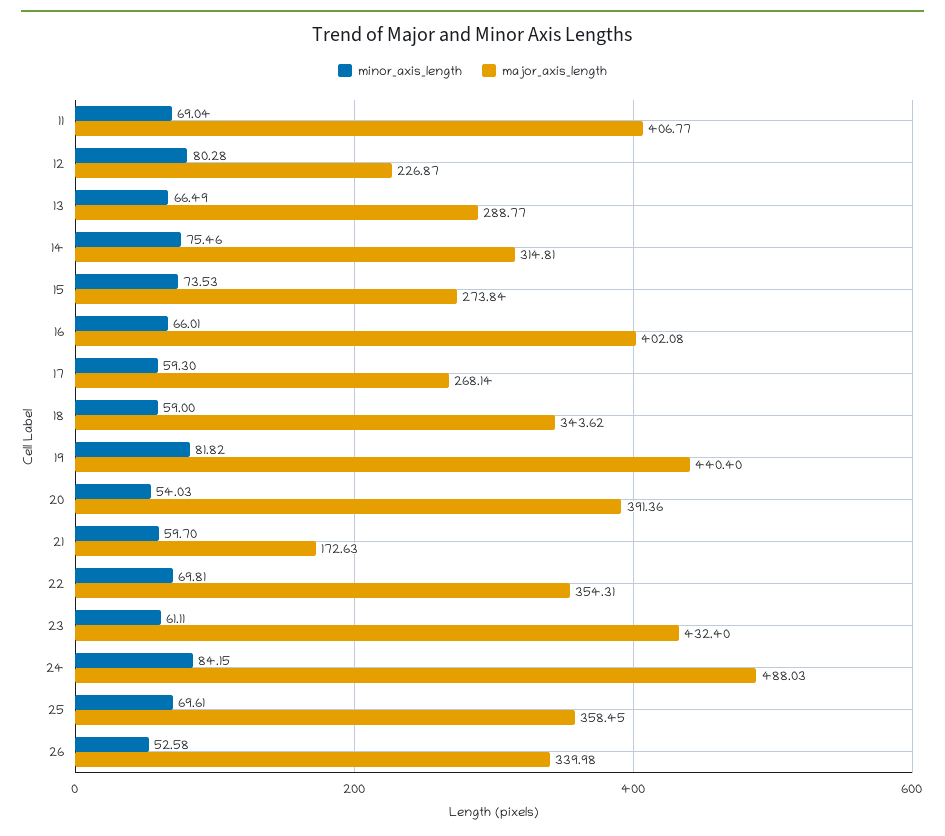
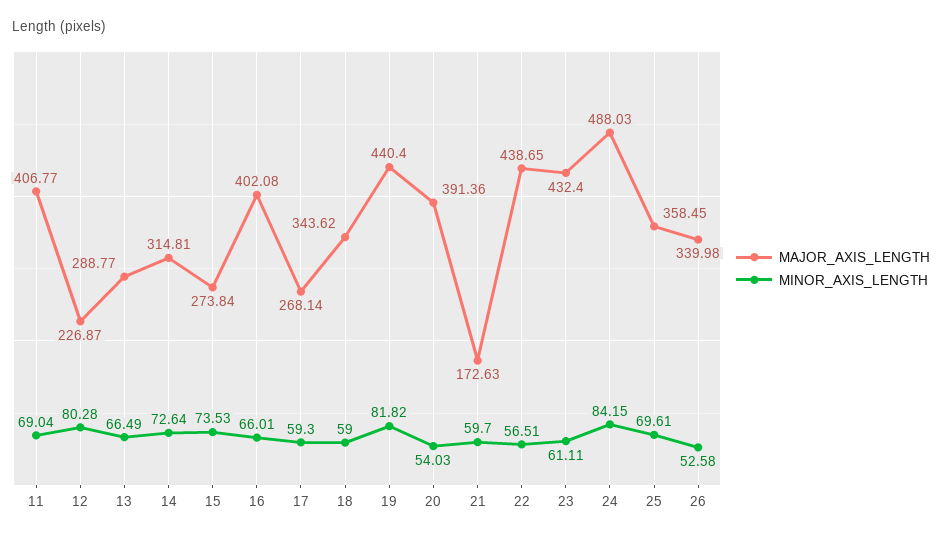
minor_axis_length, 14: 75.46 -> 72.64
minor_axis_length, 22: 69.81 -> 56.51
major_axis_length, 22: 354.31 -> 438.65

